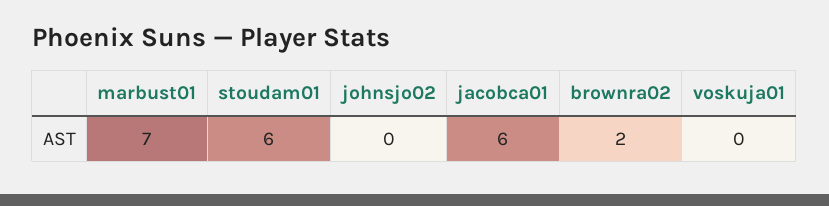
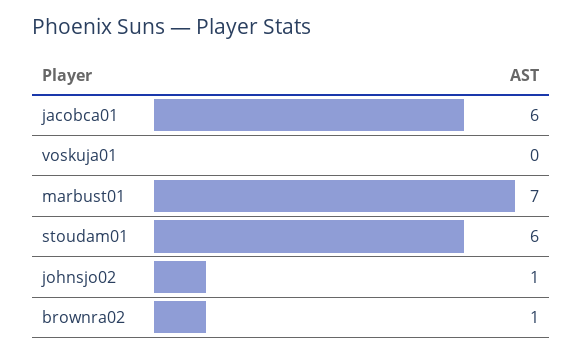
johnsjo02: 0 -> 1
brownra02: 2 -> 1

